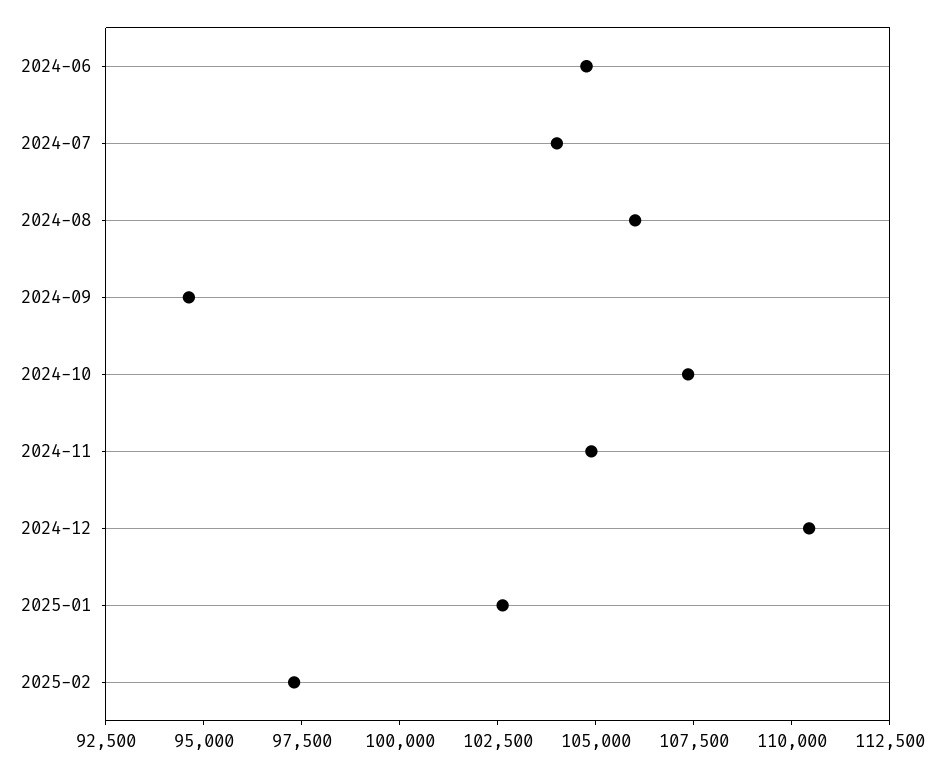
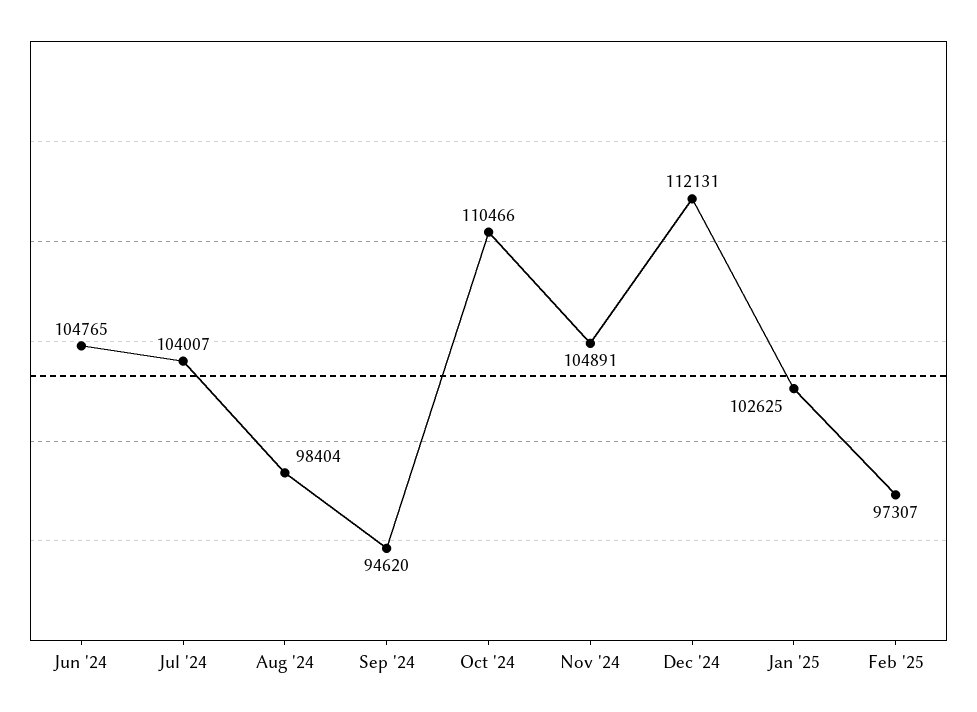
2024-08: 106000 -> 98404
2024-10: 107500 -> 110466
2024-12: 110500 -> 112131

